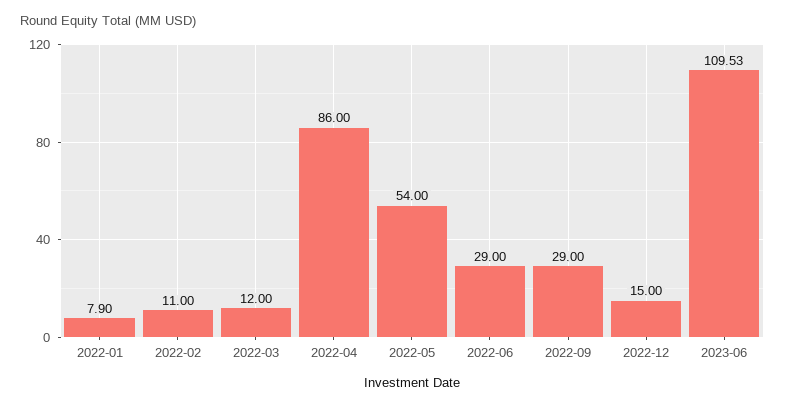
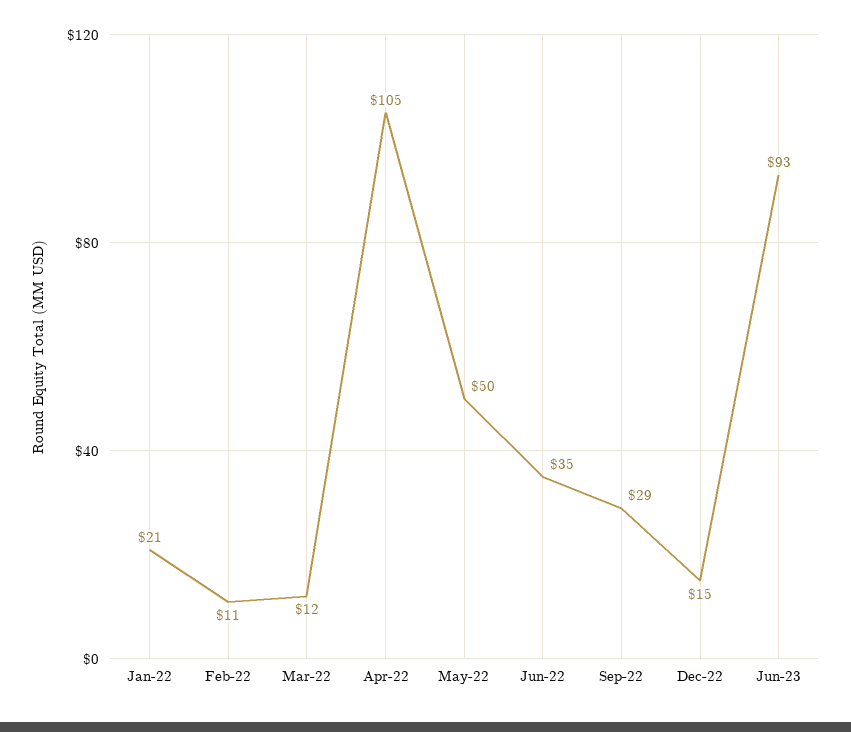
2022-01: 7.9 -> 21
2022-04: 86 -> 105
2022-05: 54 -> 50
2022-06: 29 -> 35
2023-06: 109.53 -> 93

